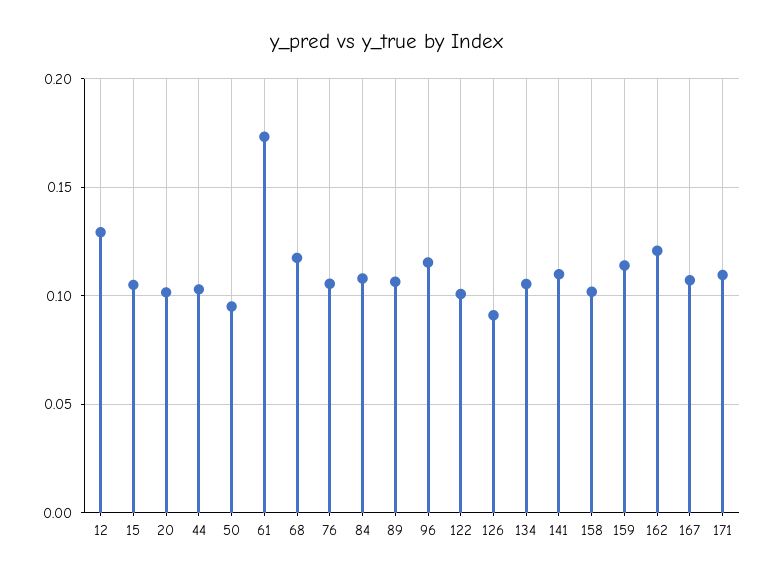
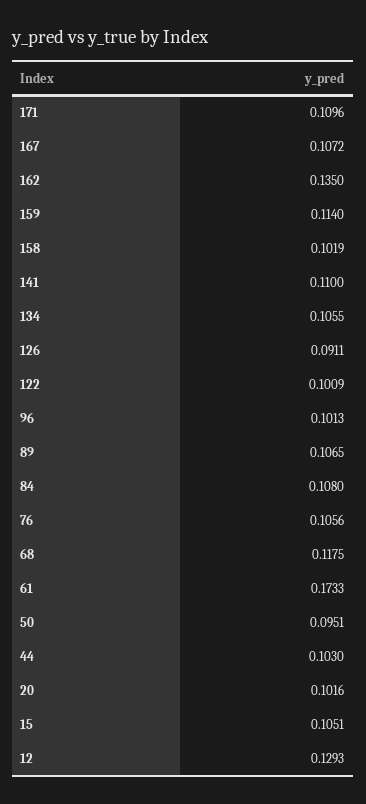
96: 0.115 -> 0.1013
162: 0.12 -> 0.135

